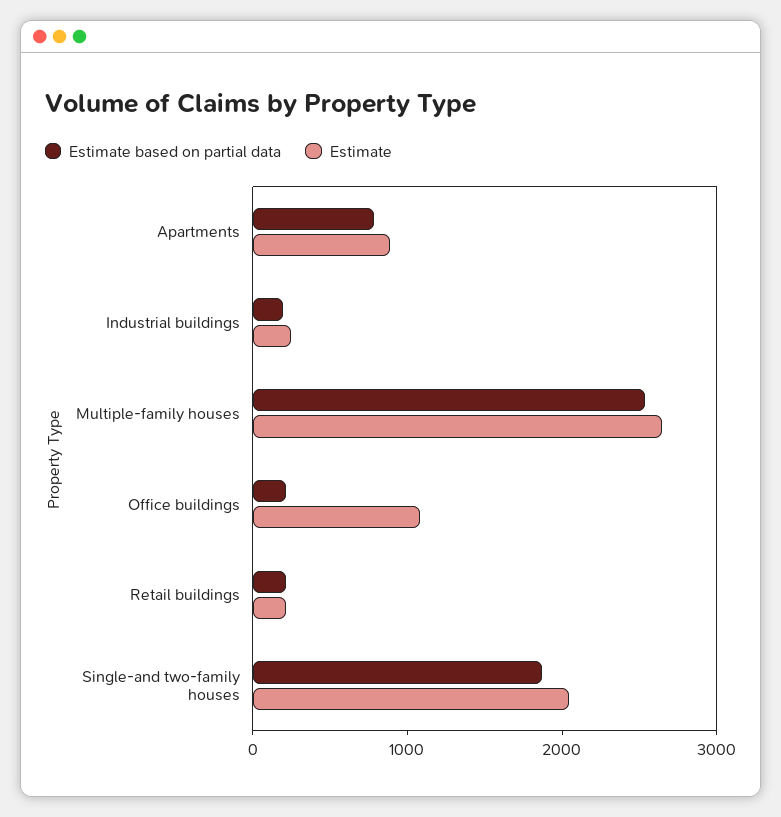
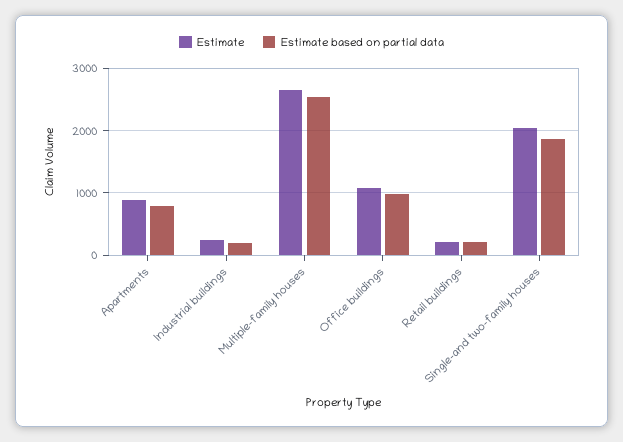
Estimate based on partial data, Office buildings: 200 -> 1000

